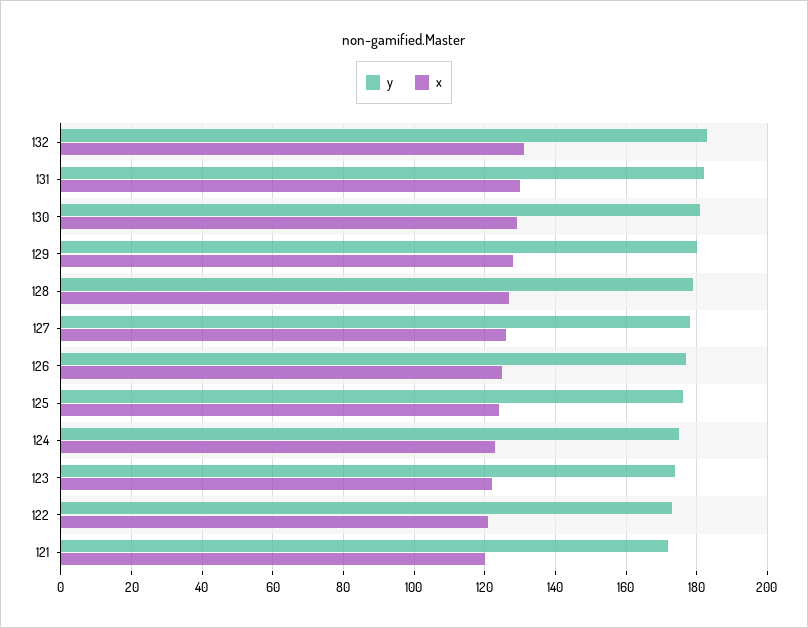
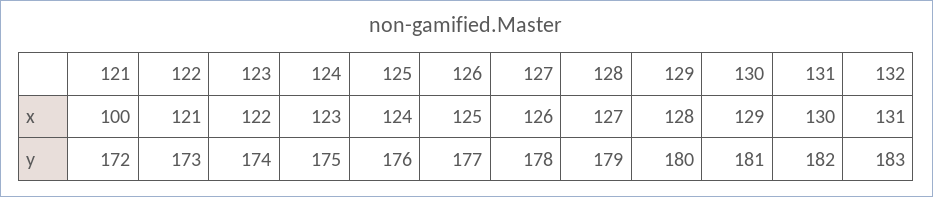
x, 121: 120 -> 100

